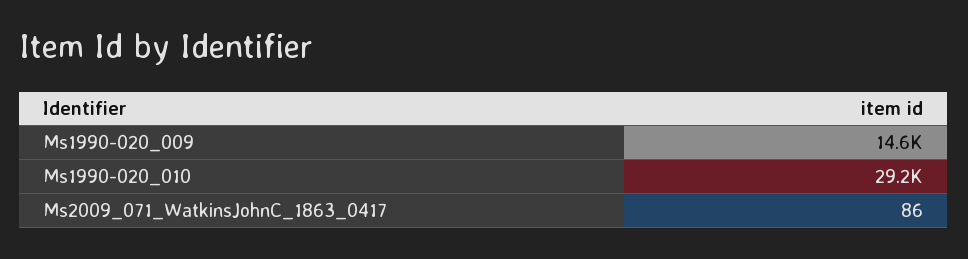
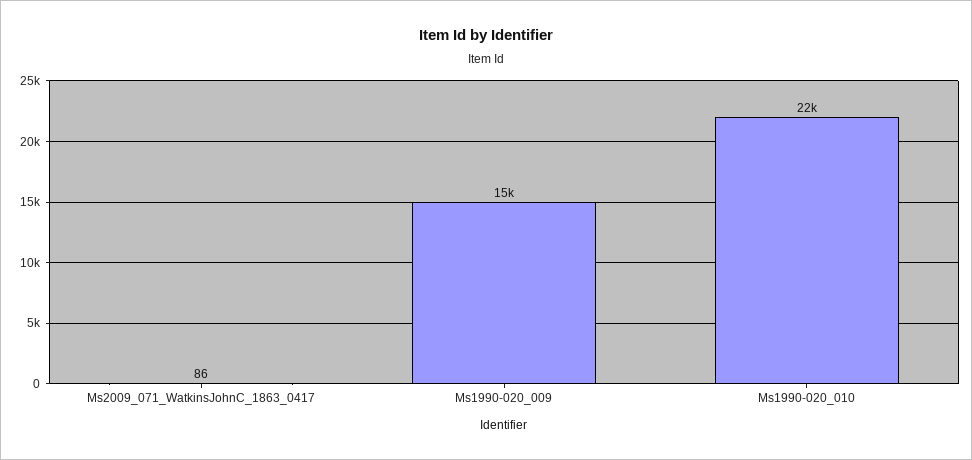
Ms1990-020_010: 29200 -> 22000

